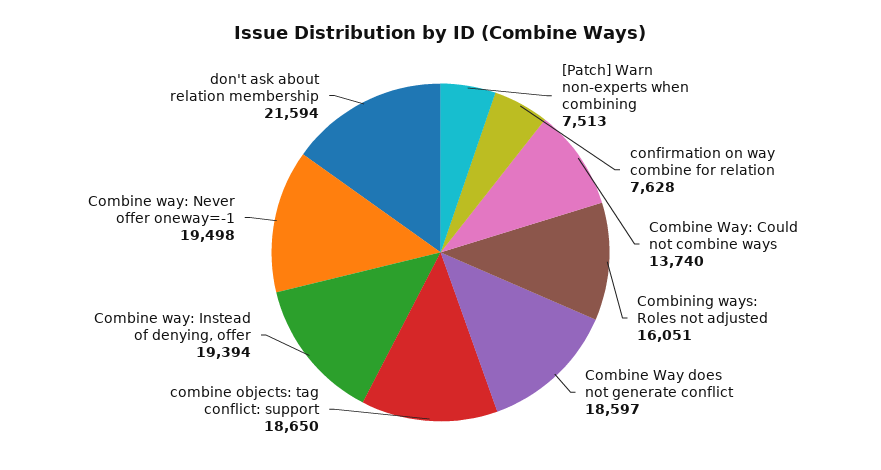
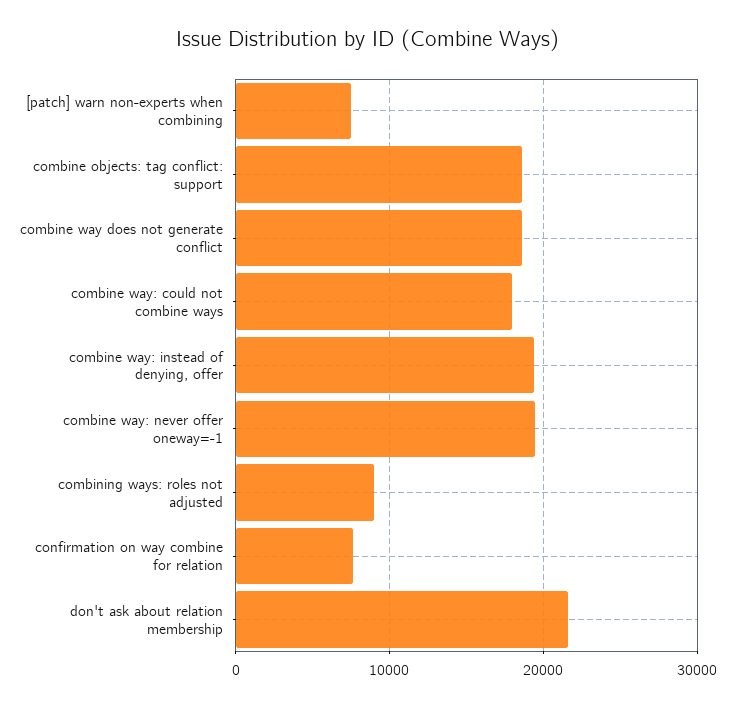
Combine Way: Could not combine ways: 13740 -> 18000
Combining ways: Roles not adjusted: 16051 -> 9000

